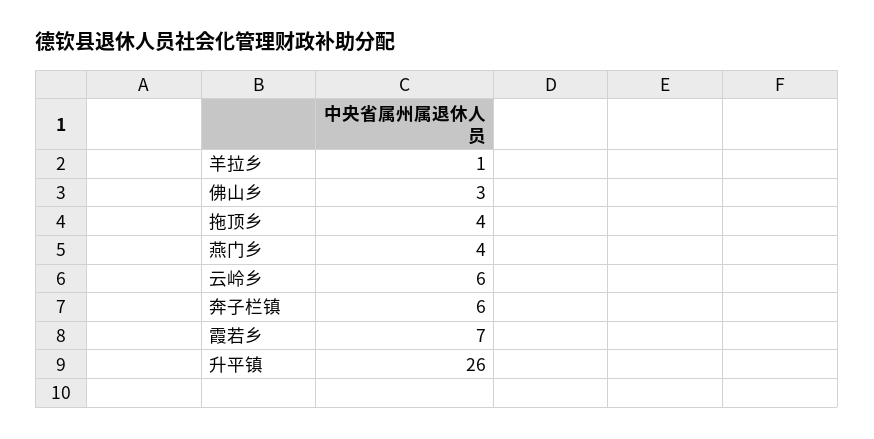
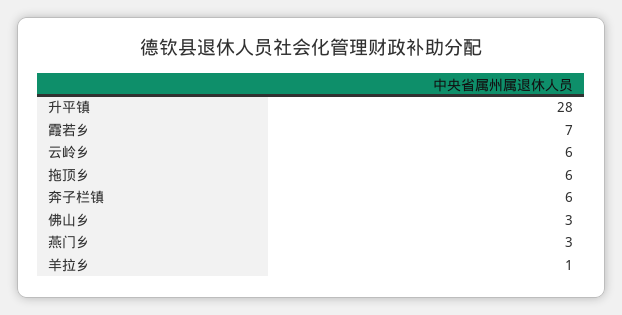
拖顶乡: 4 -> 6
燕门乡: 4 -> 3
升平镇: 26 -> 28

